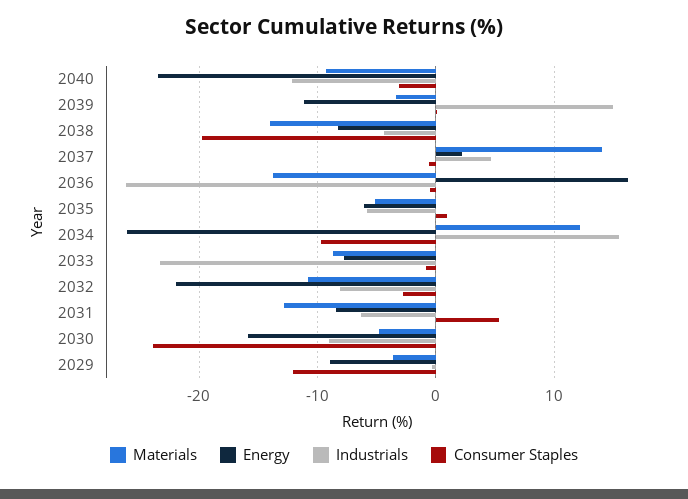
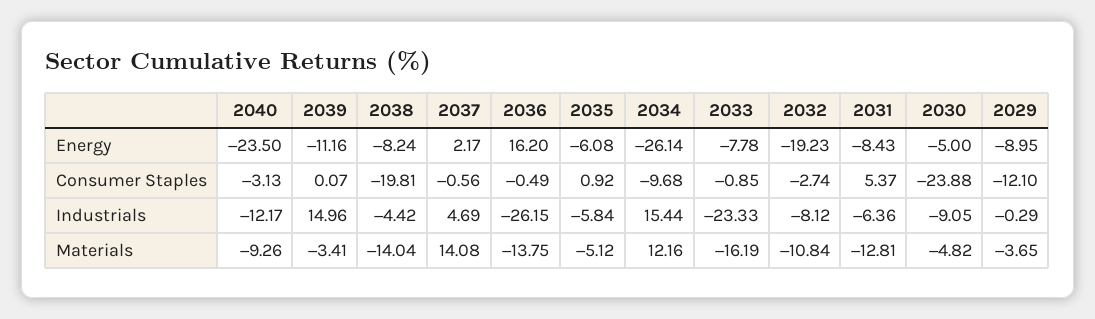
Materials, 2033: -9 -> -16.19
Energy, 2032: -22 -> -19.23
Energy, 2030: -16 -> -5

